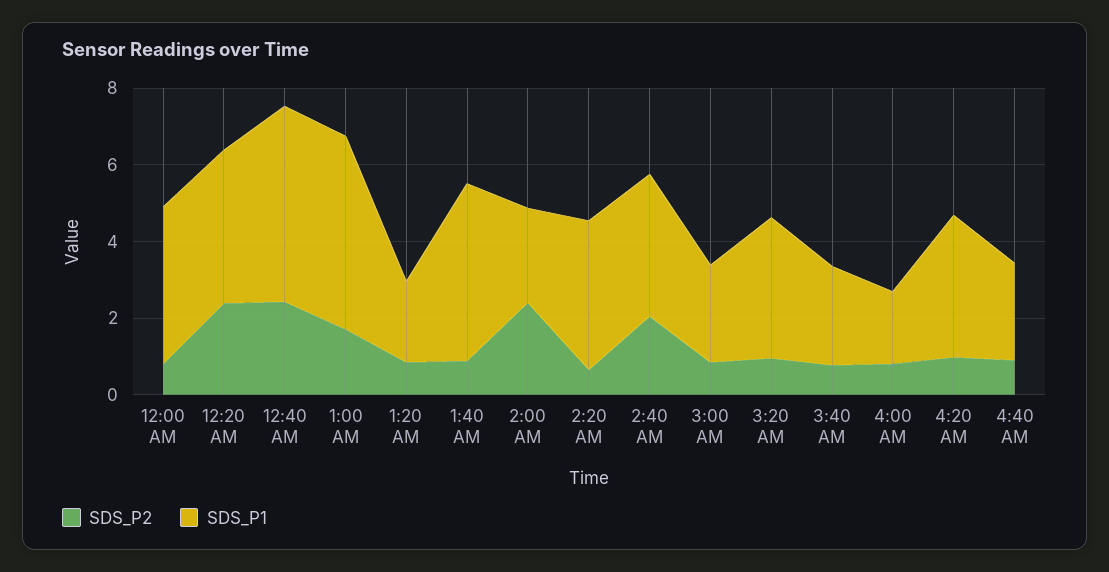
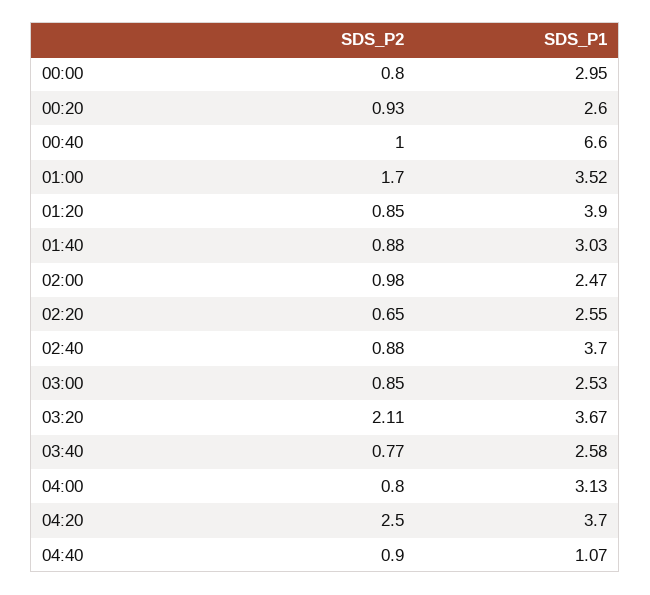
SDS_P1, 12:00 AM: 4 -> 2.95
SDS_P2, 12:20 AM: 2.5 -> 0.93
SDS_P1, 12:20 AM: 4 -> 2.6
SDS_P2, 12:40 AM: 2.5 -> 1
SDS_P1, 12:40 AM: 5 -> 6.6
SDS_P1, 1:00 AM: 5 -> 3.52
SDS_P1, 1:20 AM: 2 -> 3.9
SDS_P1, 1:40 AM: 4.5 -> 3.03
SDS_P2, 2:00 AM: 2.5 -> 0.98
SDS_P1, 2:20 AM: 4 -> 2.55
SDS_P2, 2:40 AM: 2 -> 0.88
SDS_P2, 3:20 AM: 1 -> 2.11
SDS_P1, 4:00 AM: 2 -> 3.13
SDS_P2, 4:20 AM: 1 -> 2.5
SDS_P1, 4:40 AM: 2.5 -> 1.07

